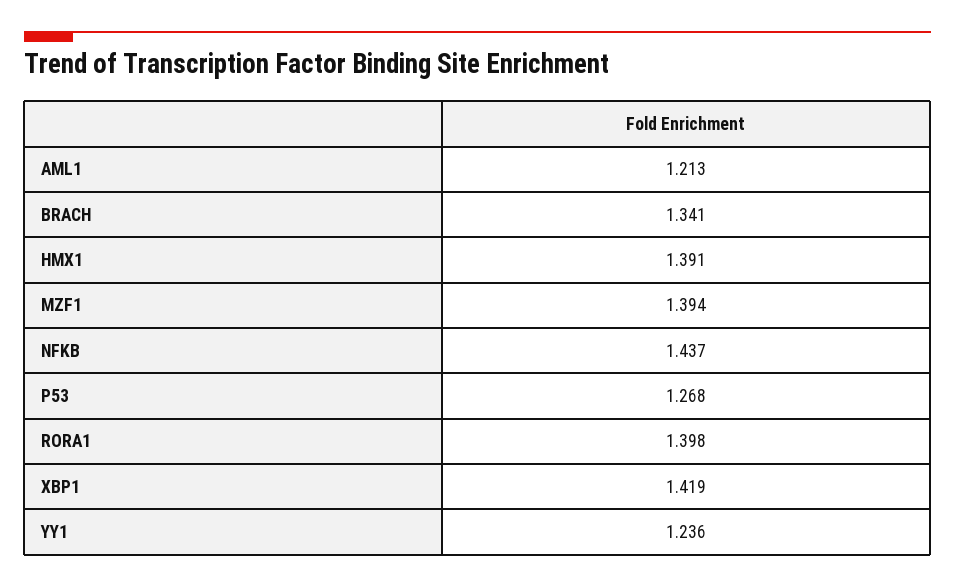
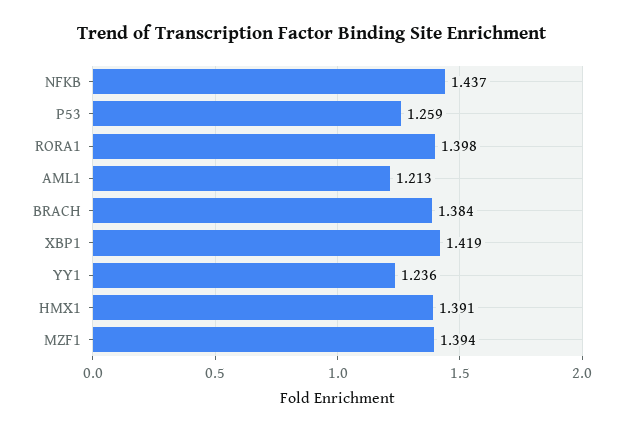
BRACH: 1.341 -> 1.384
P53: 1.268 -> 1.259

